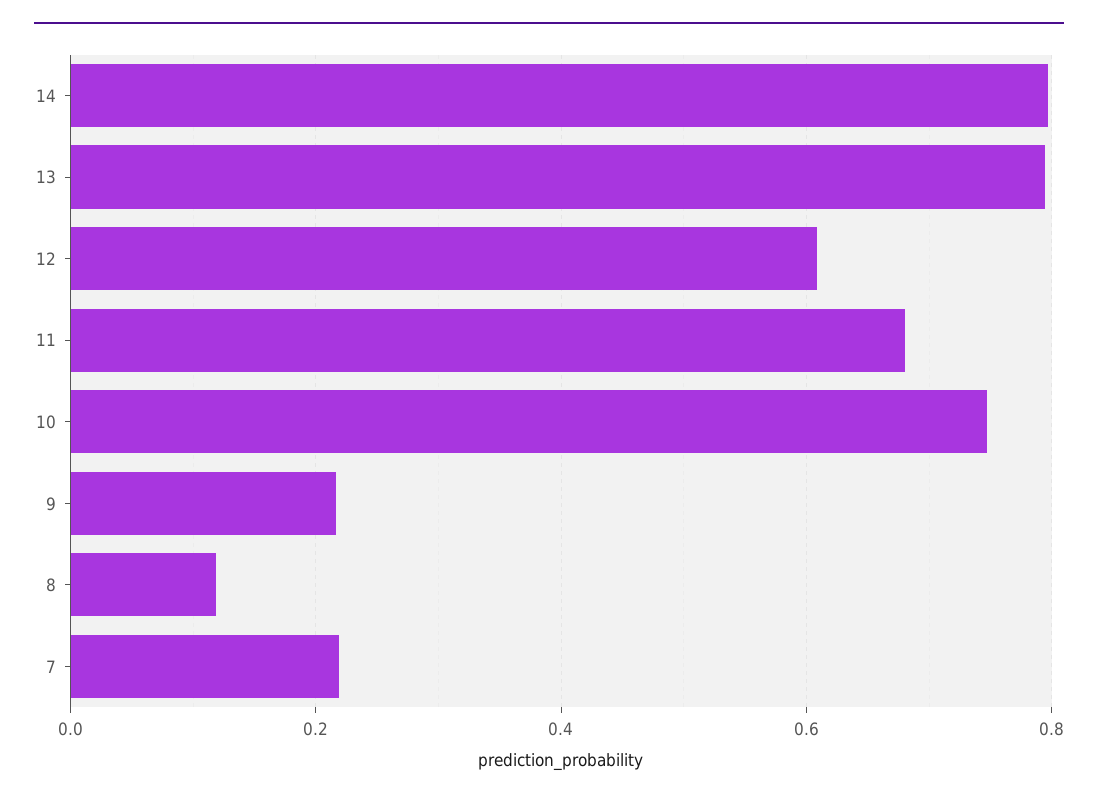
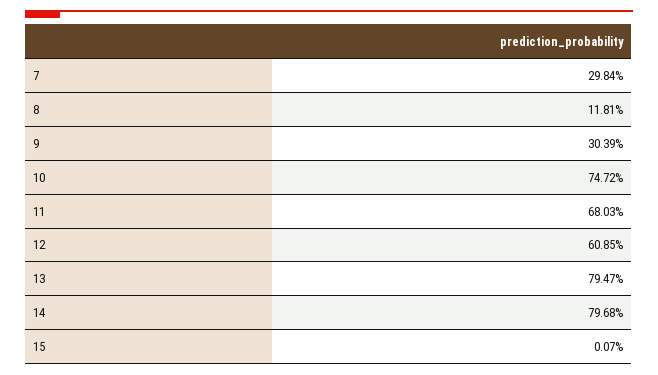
9: 0.22 -> 0.3039
7: 0.22 -> 0.2984
15: none -> 0.0007

